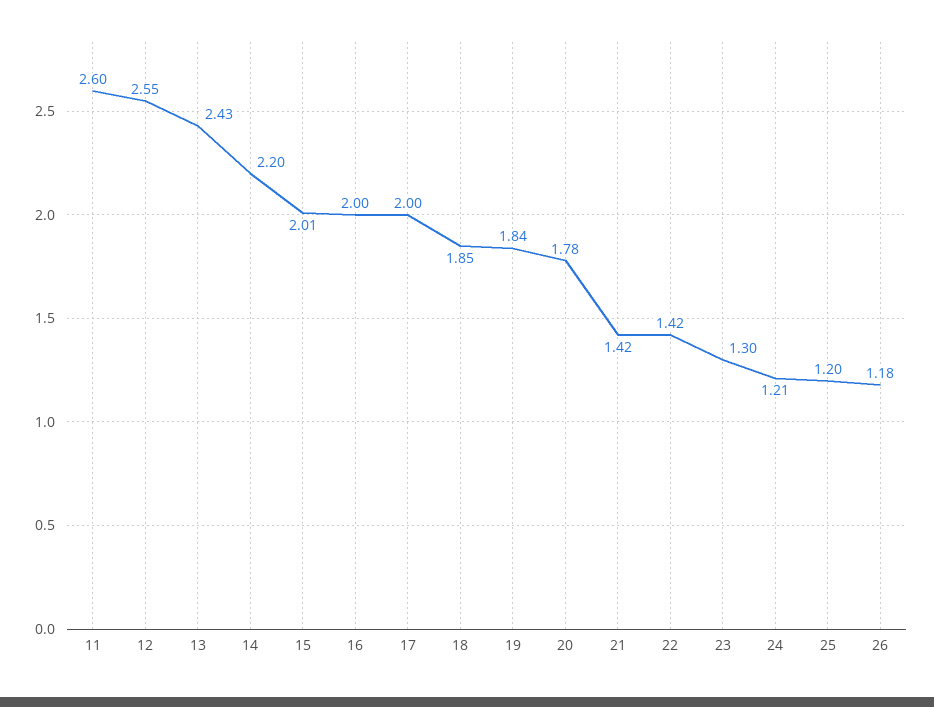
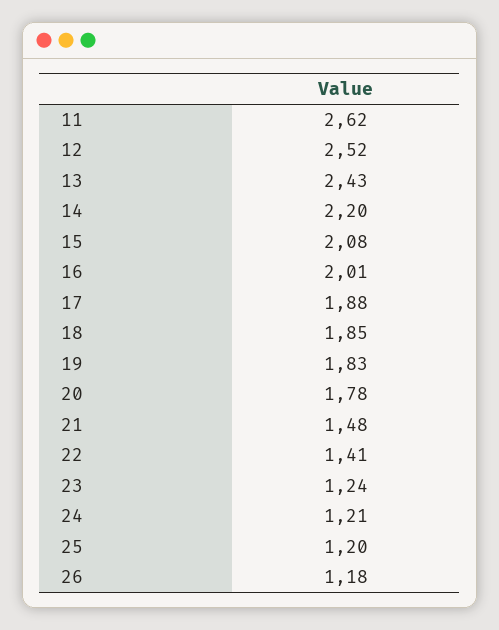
11: 2.6 -> 2.62
12: 2.55 -> 2.52
15: 2.01 -> 2.08
16: 2 -> 2.01
17: 2 -> 1.88
19: 1.84 -> 1.83
21: 1.42 -> 1.48
22: 1.42 -> 1.41
23: 1.3 -> 1.24

